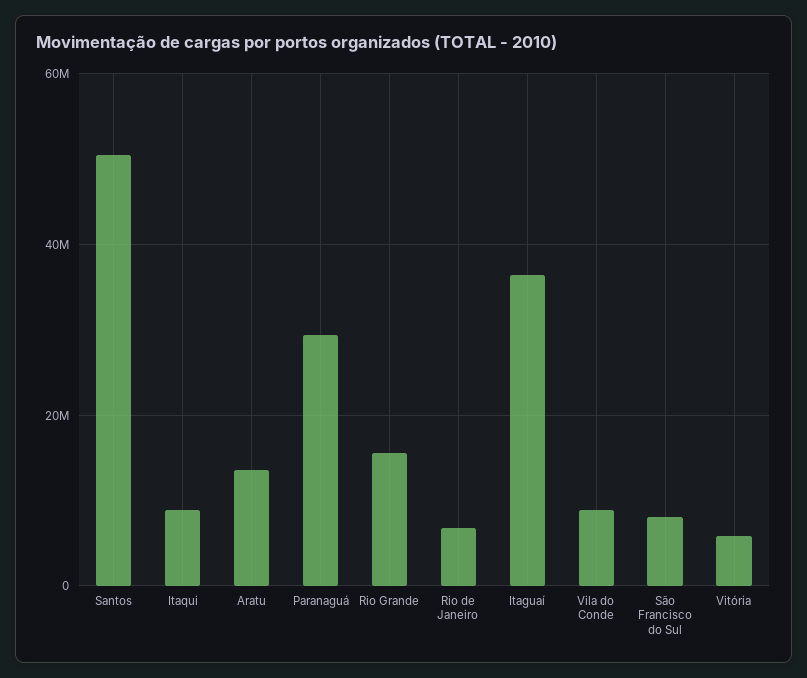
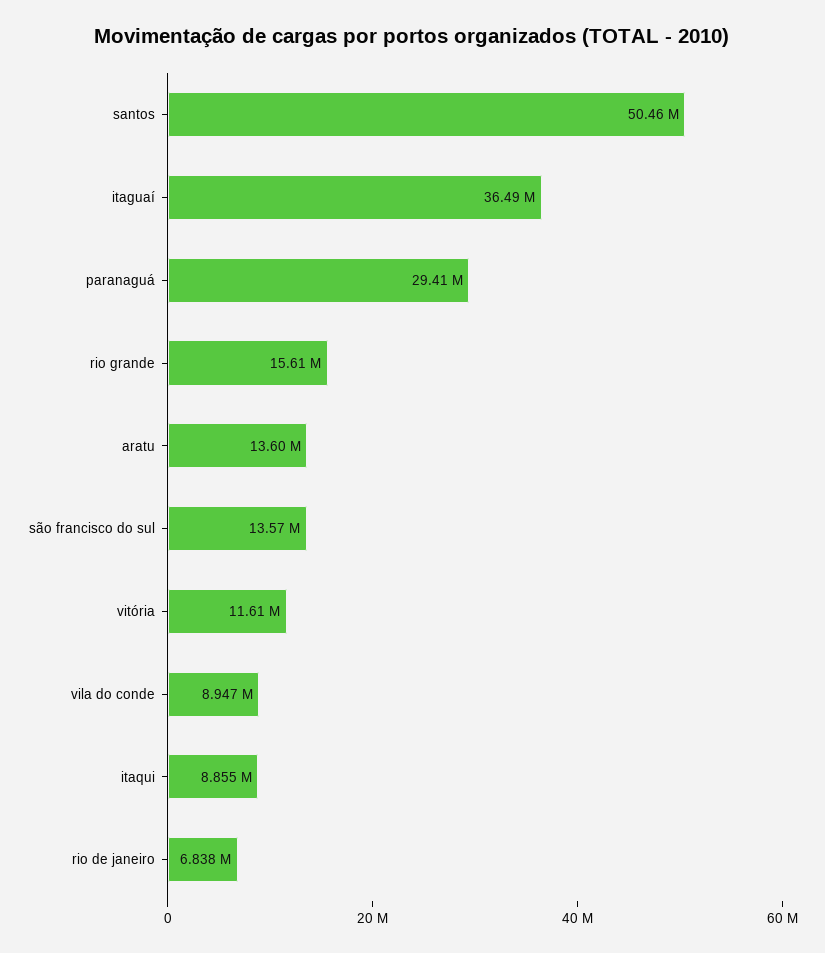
São Francisco do Sul: 8000000 -> 13570000
Vitória: 6000000 -> 11610000

